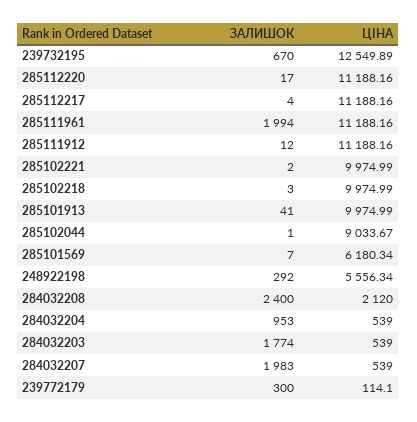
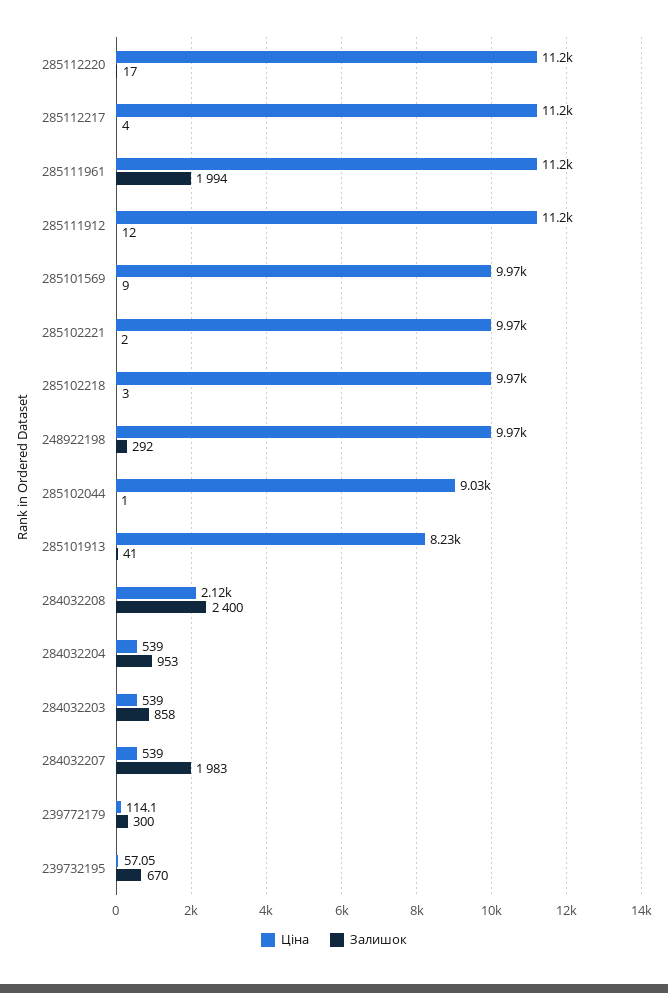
ЦІНА, 239732195: 12549.89 -> 57.05
ЦІНА, 285101913: 9974.99 -> 8230
ЗАЛИШОК, 285101569: 7 -> 9
ЦІНА, 285101569: 6180.34 -> 9970
ЦІНА, 248922198: 5556.34 -> 9970
ЗАЛИШОК, 284032203: 1774 -> 858

